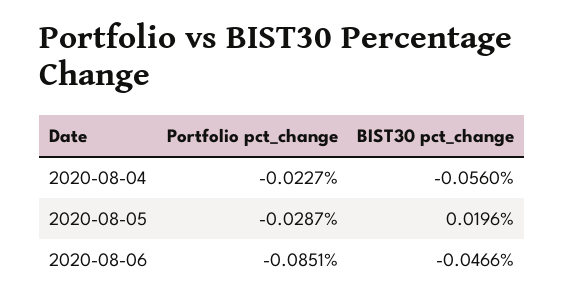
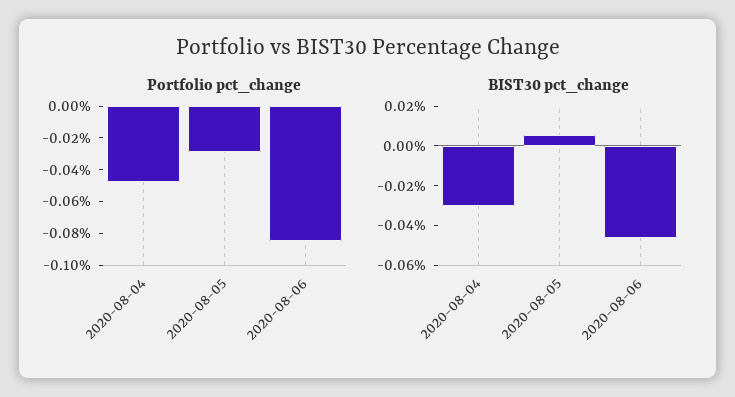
Portfolio pct_change, 2020-08-04: -0.0227 -> -0.05
BIST30 pct_change, 2020-08-04: -0.056 -> -0.03
BIST30 pct_change, 2020-08-05: 0.0196 -> 0.005

